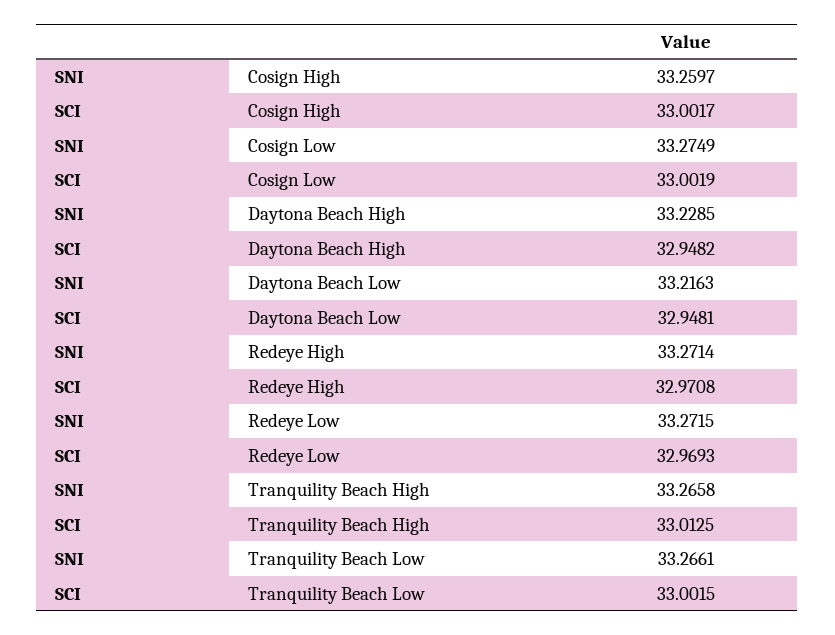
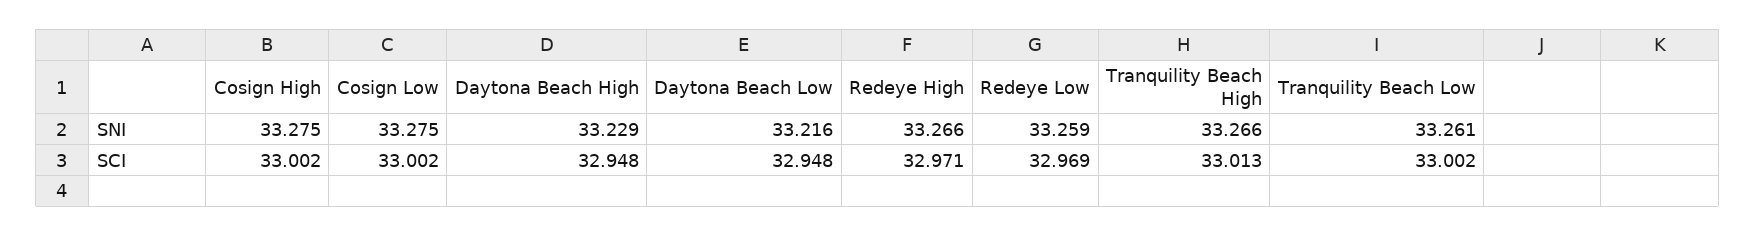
SNI, Cosign High: 33.2597 -> 33.275
SNI, Redeye High: 33.2714 -> 33.266
SNI, Redeye Low: 33.2715 -> 33.259
SNI, Tranquility Beach Low: 33.2661 -> 33.261

